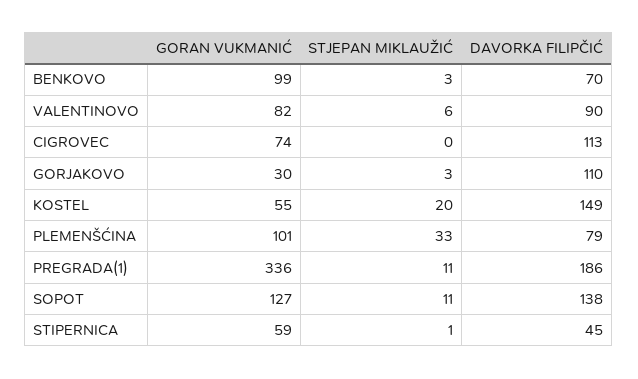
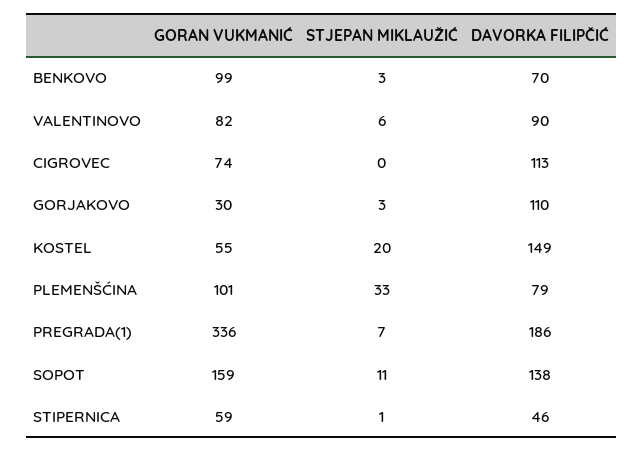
STJEPAN MIKLAUŽIĆ, PREGRADA(1): 11 -> 7
GORAN VUKMANIĆ, SOPOT: 127 -> 159
DAVORKA FILIPČIĆ, STIPERNICA: 45 -> 46

